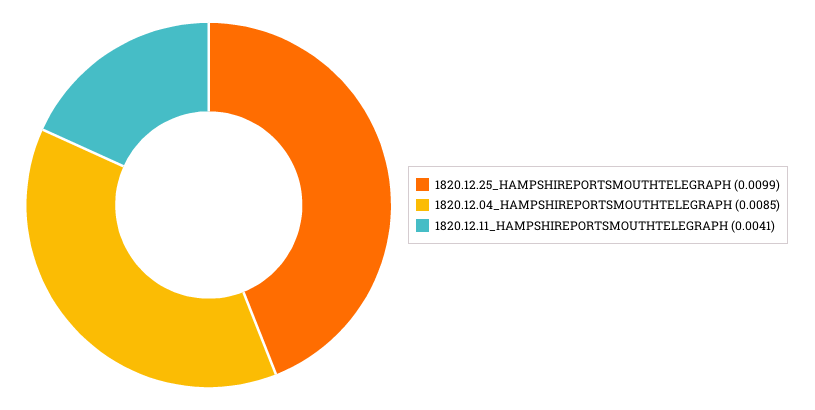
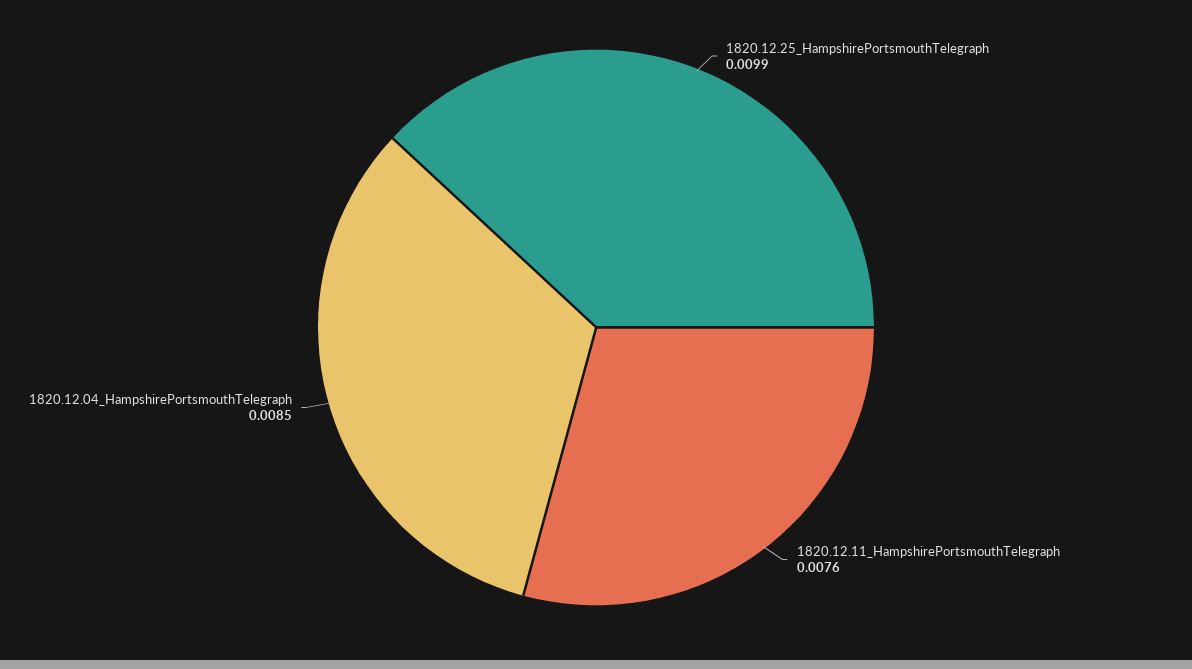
1820.12.11_HAMPSHIREPORTSMOUTHTELEGRAPH: 0.0041 -> 0.0076

